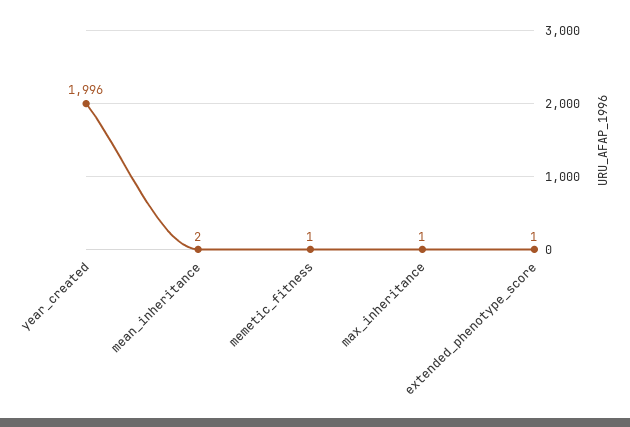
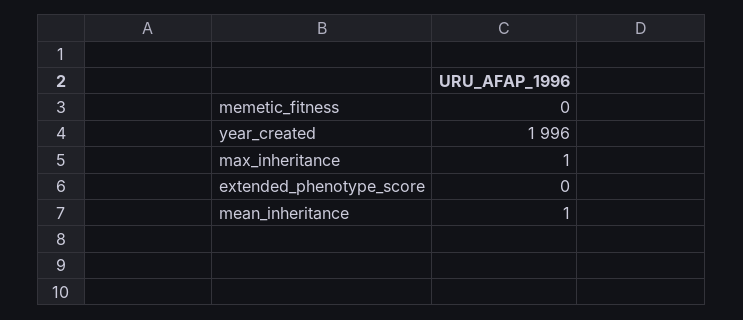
mean_inheritance: 2 -> 1
memetic_fitness: 1 -> 0
extended_phenotype_score: 1 -> 0

